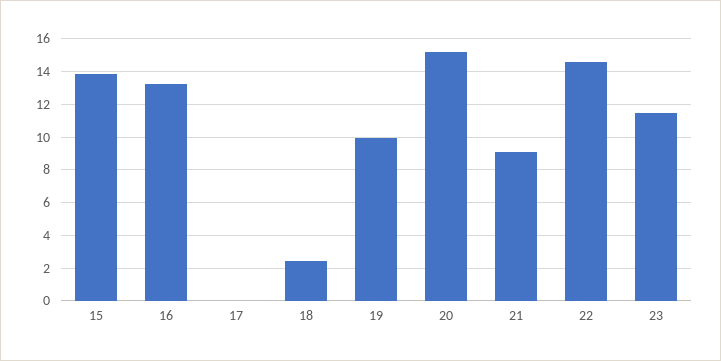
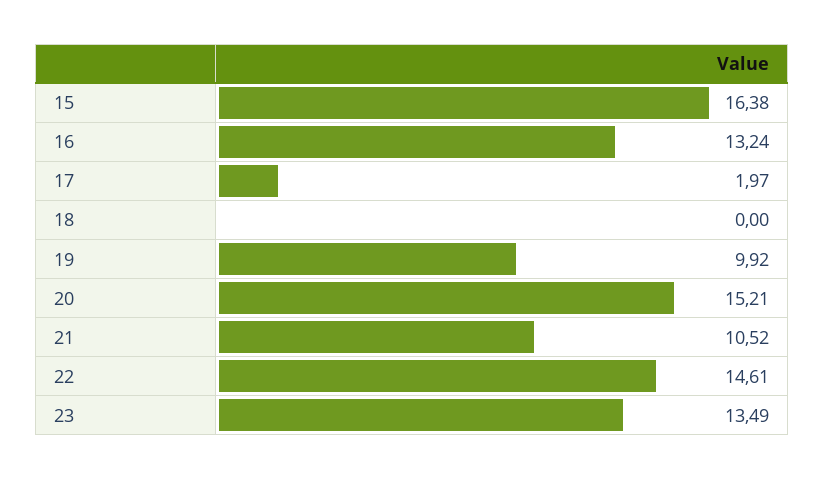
15: 14 -> 16.38
17: 0 -> 1.97
18: 2.5 -> 0
21: 9 -> 10.52
23: 11.5 -> 13.49

